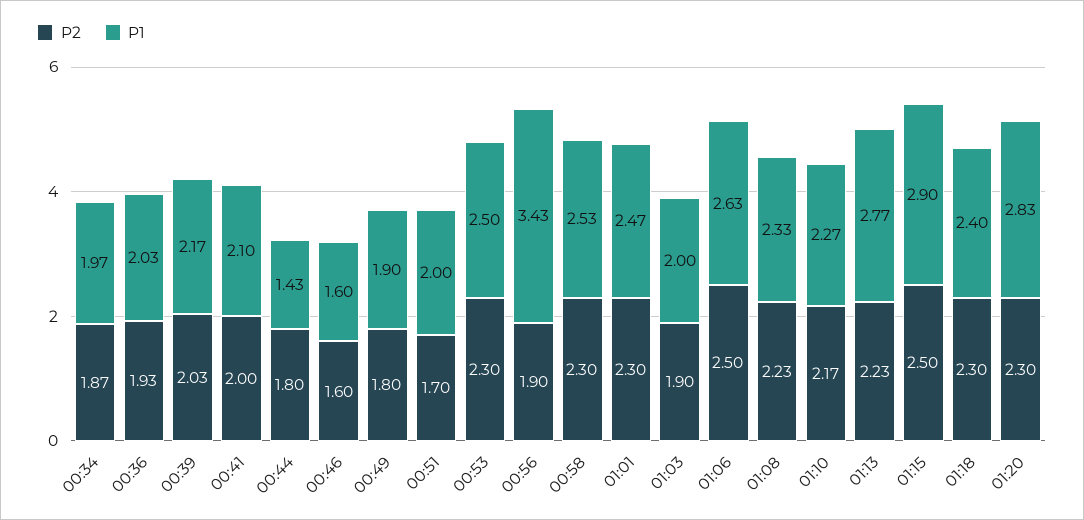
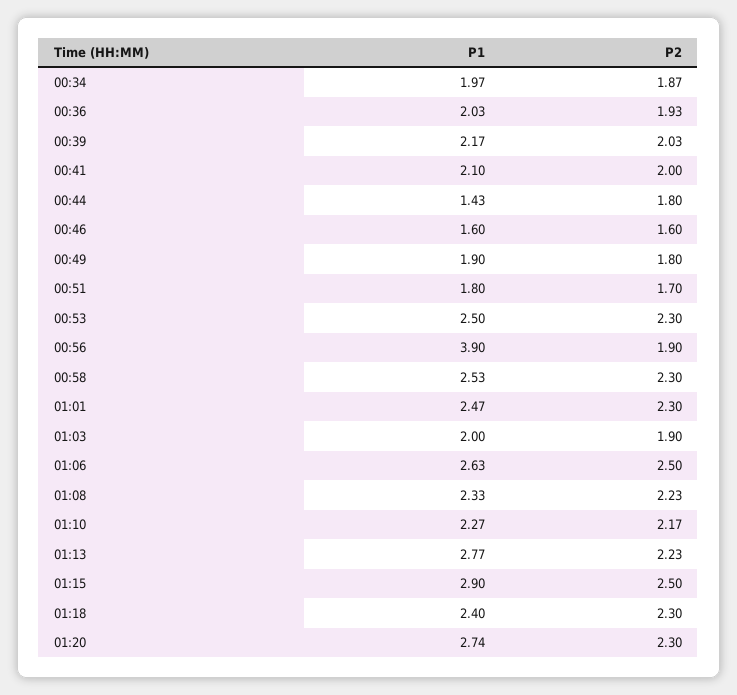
P1, 00:51: 2 -> 1.8
P1, 00:56: 3.43 -> 3.9
P1, 01:20: 2.83 -> 2.74

